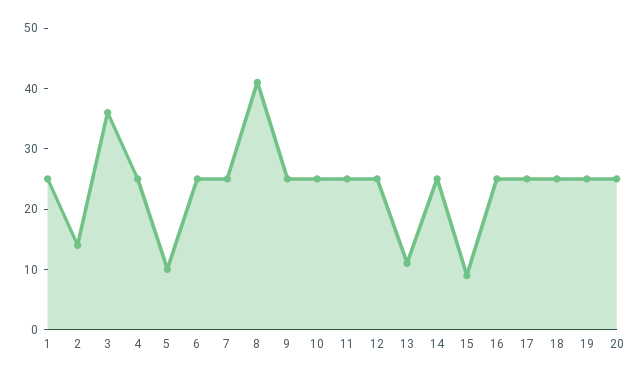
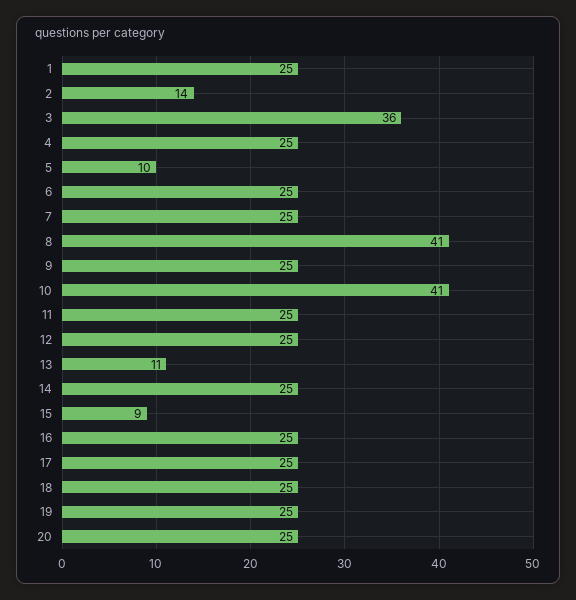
10: 25 -> 41

